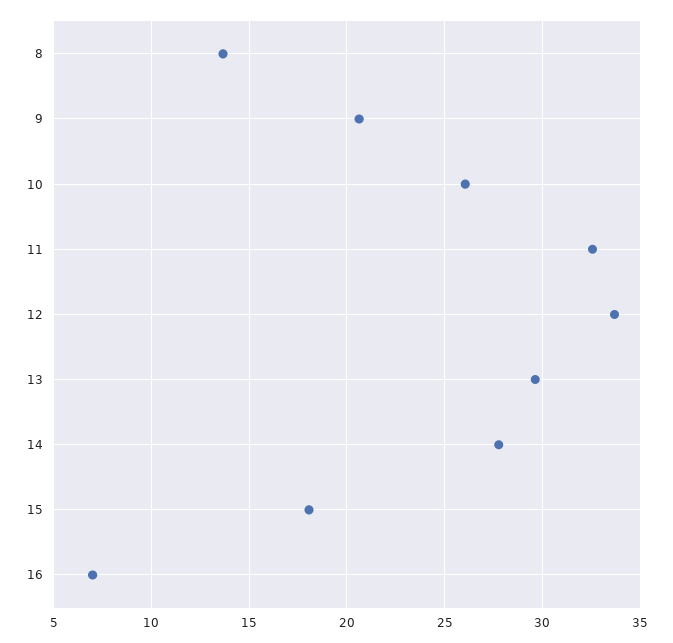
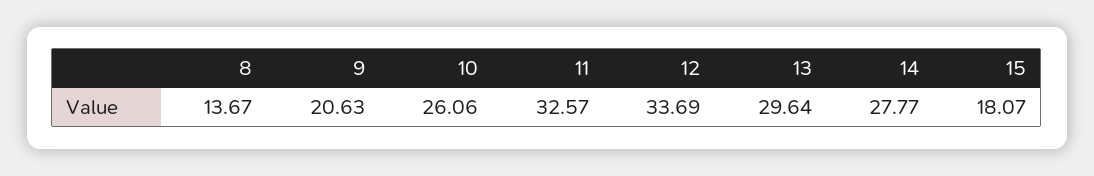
16: 7 -> none

